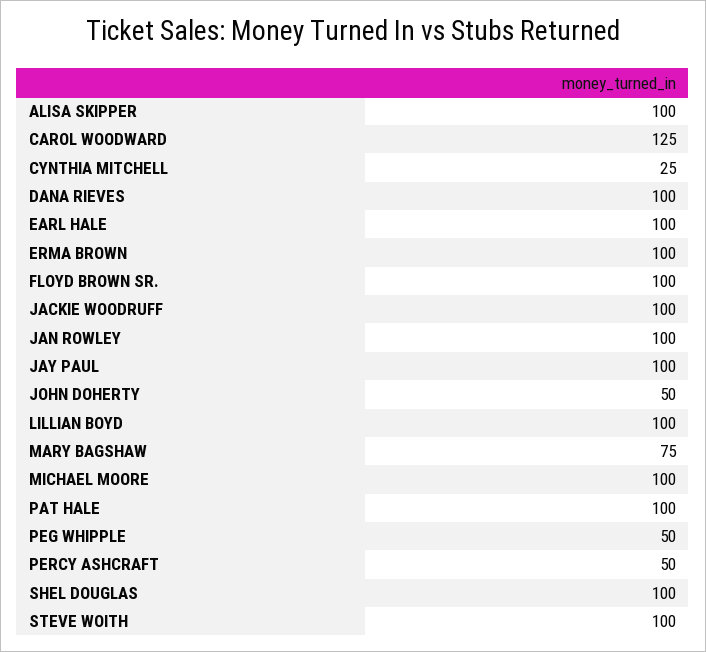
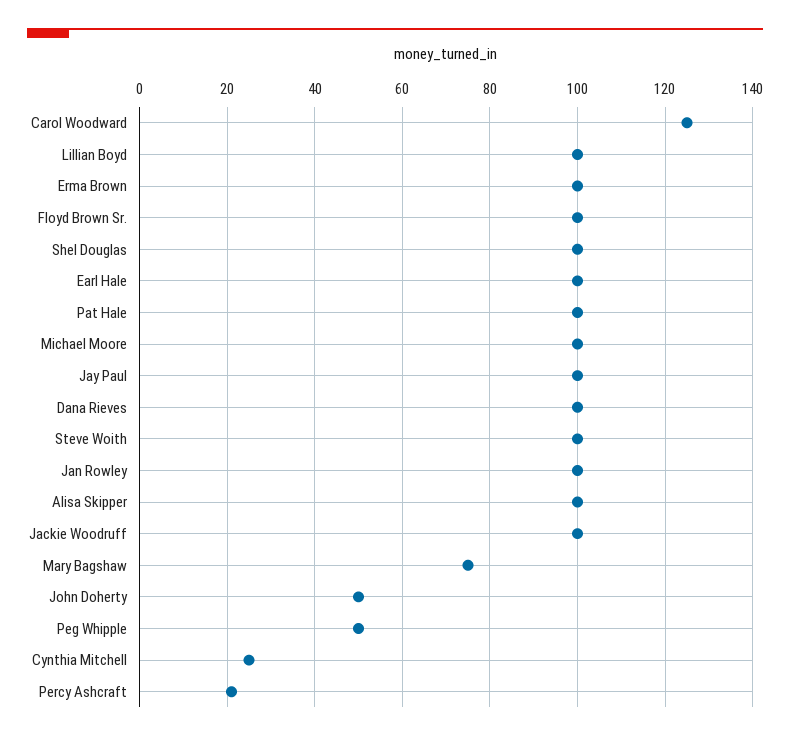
PERCY ASHCRAFT: 50 -> 20

